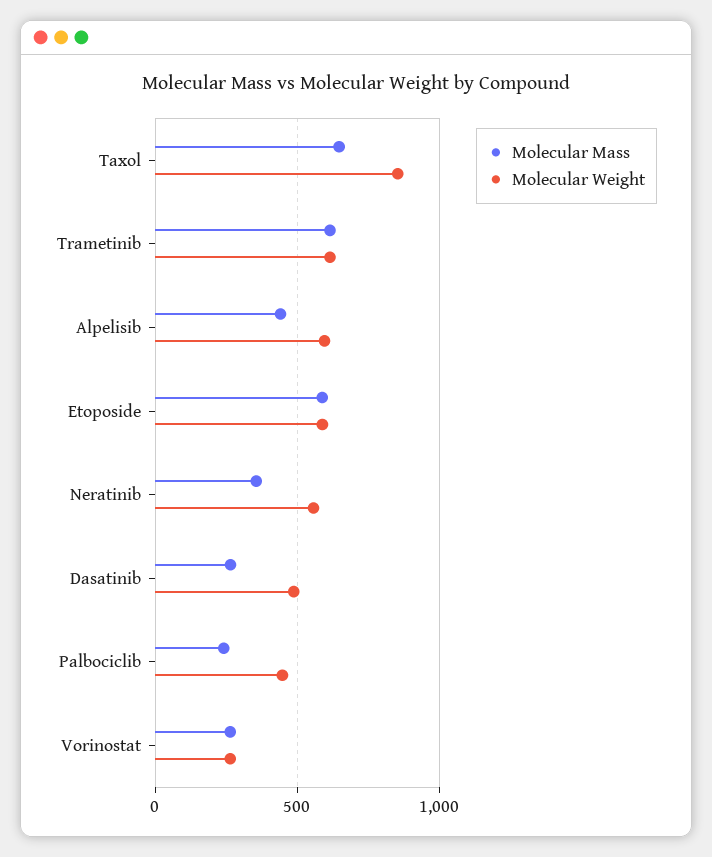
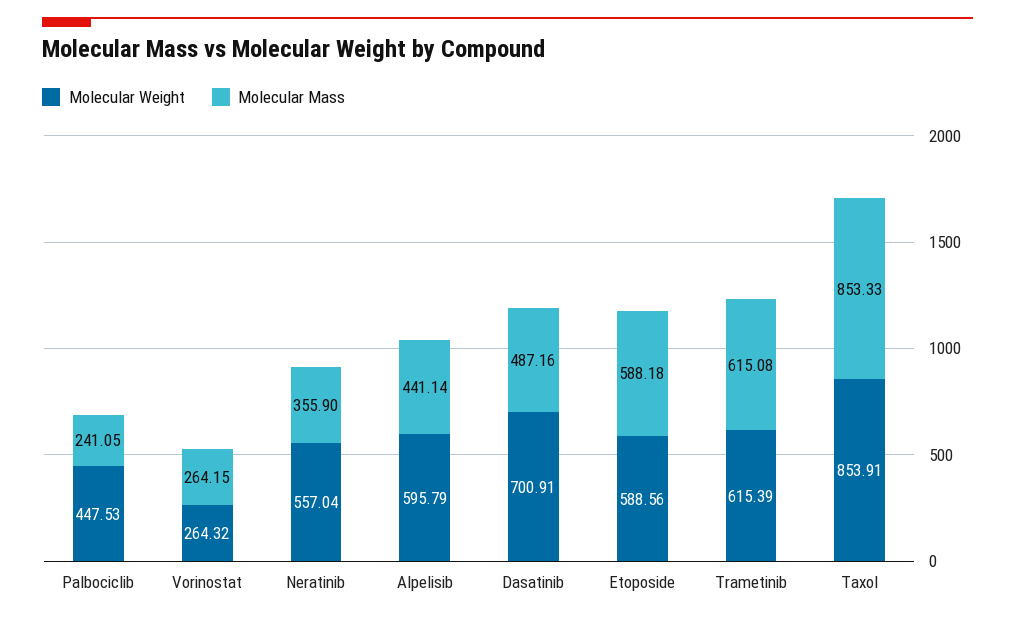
Molecular Mass, Taxol: 650 -> 853.33
Molecular Mass, Dasatinib: 250 -> 487.16
Molecular Weight, Dasatinib: 500 -> 700.91

